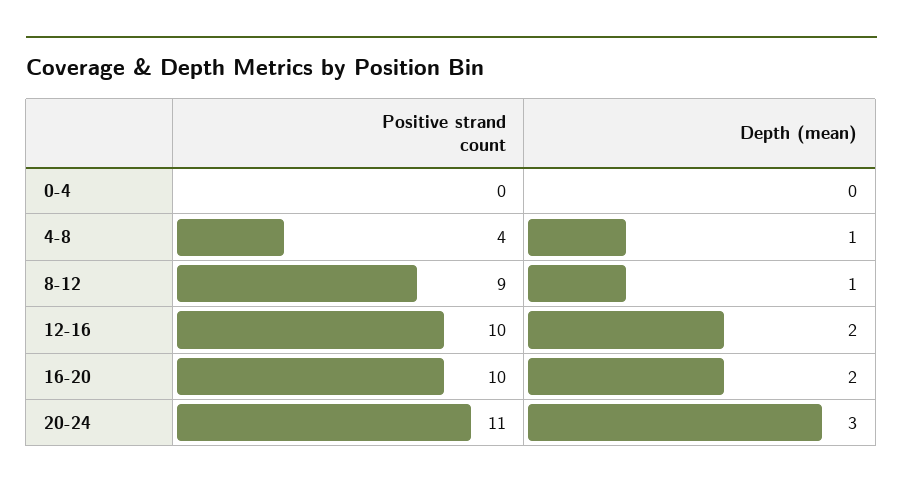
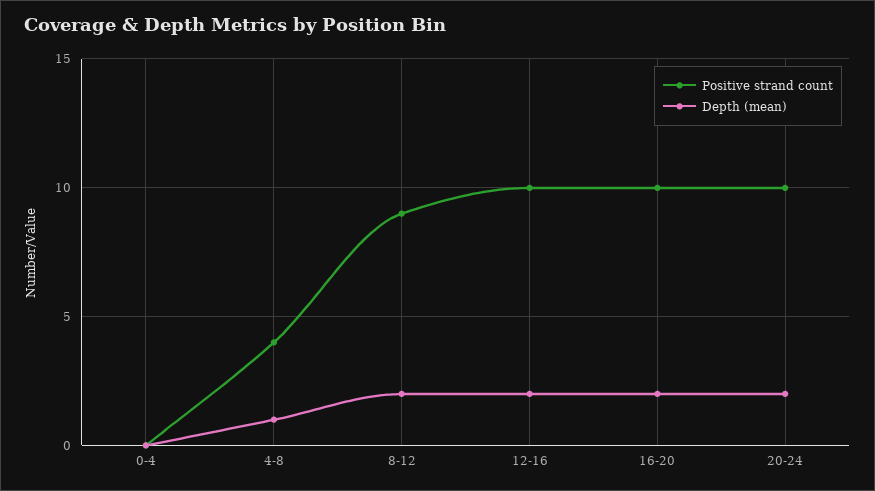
Depth (mean), 8-12: 1 -> 2
Positive strand count, 20-24: 11 -> 10
Depth (mean), 20-24: 3 -> 2

